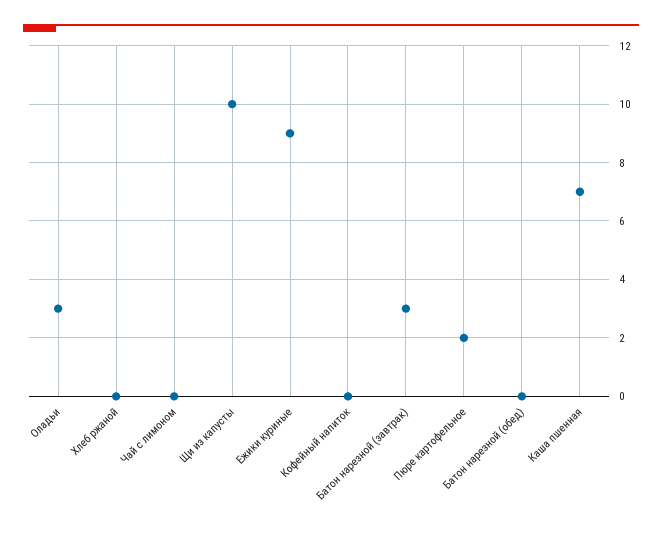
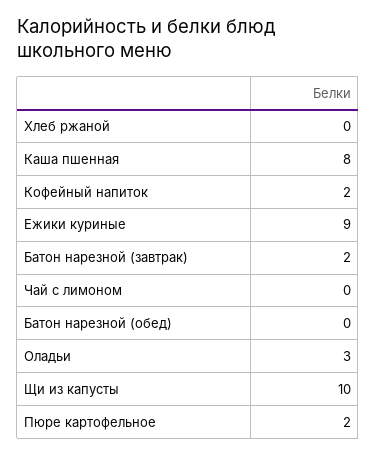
Кофейный напиток: 0 -> 2
Батон нарезной (завтрак): 3 -> 2
Каша пшенная: 7 -> 8

